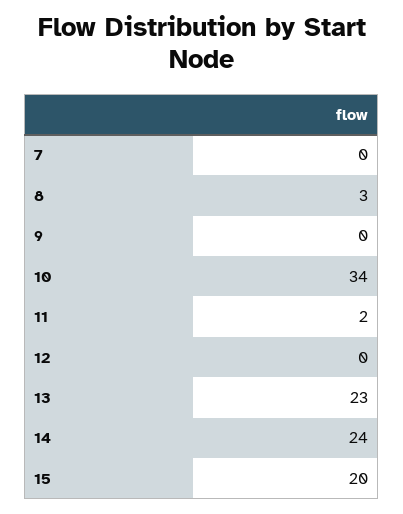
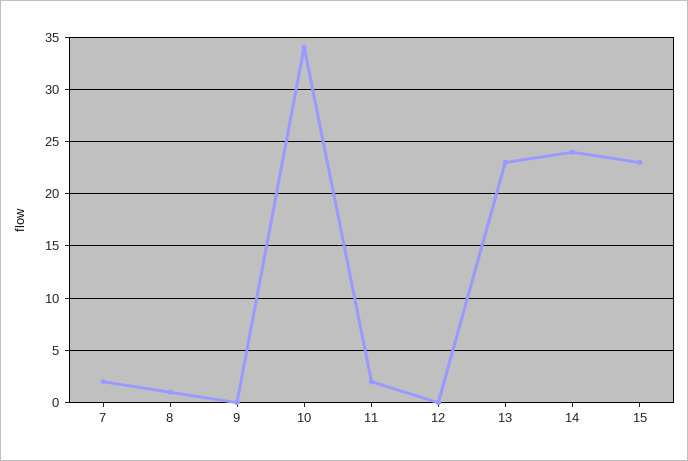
7: 0 -> 2
8: 3 -> 1
15: 20 -> 23

